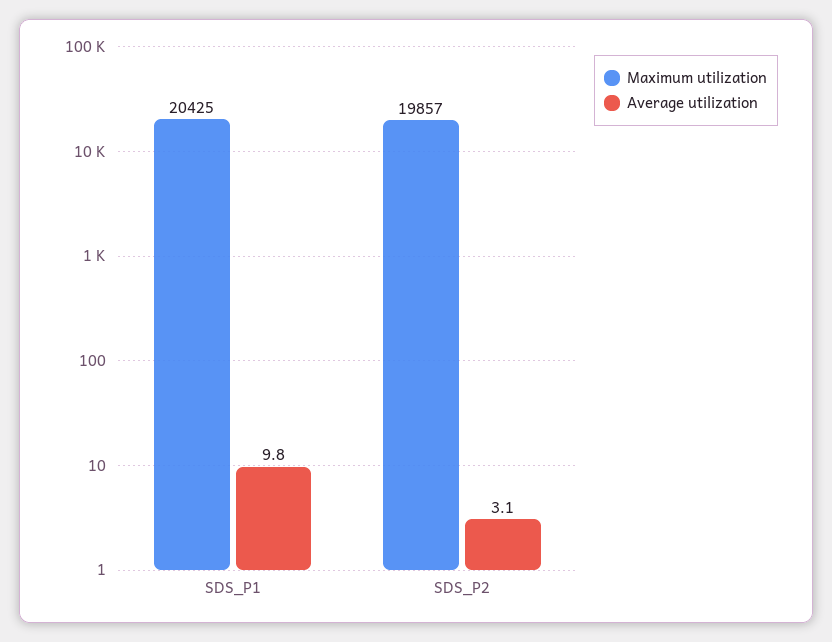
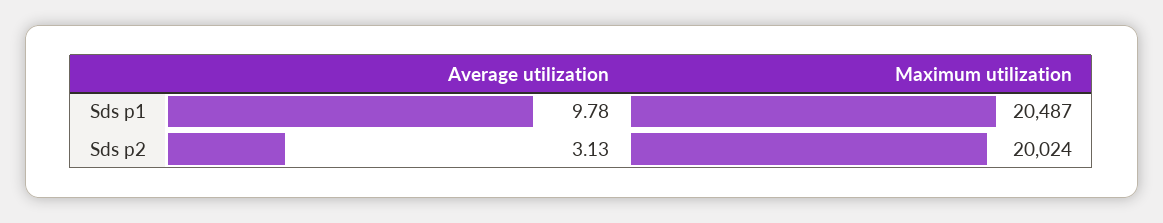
Maximum utilization, SDS_P1: 20425 -> 20487
Maximum utilization, SDS_P2: 19857 -> 20024

